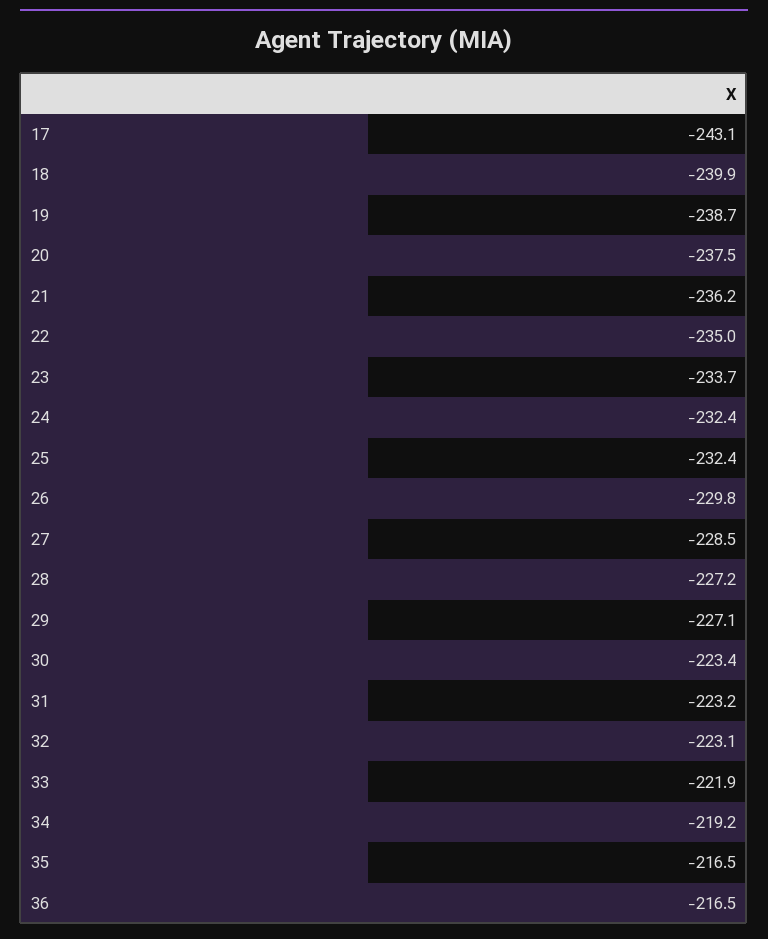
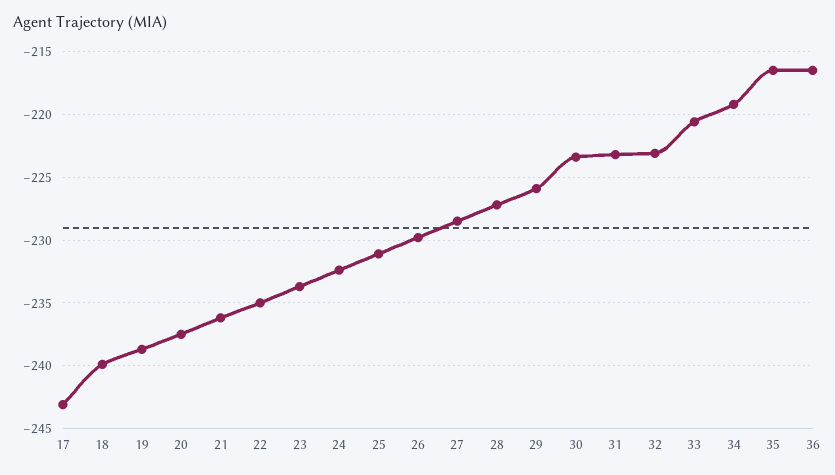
25: -232.4 -> -231
29: -227.1 -> -226
33: -221.9 -> -220.5

